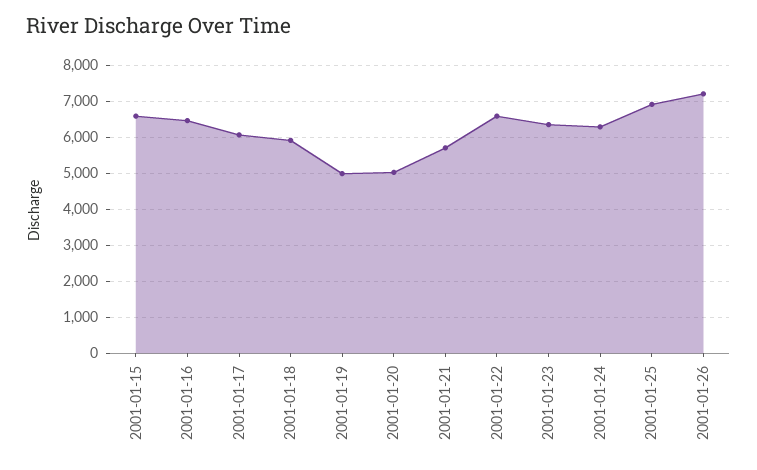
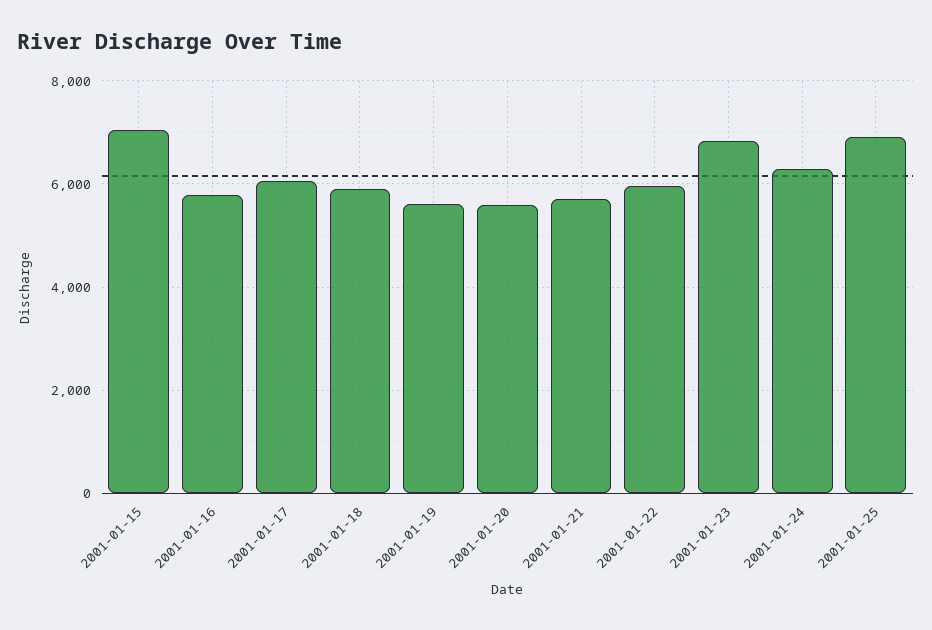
2001-01-15: 6600 -> 7000
2001-01-16: 6400 -> 5800
2001-01-19: 5000 -> 5600
2001-01-20: 5000 -> 5600
2001-01-22: 6600 -> 6000
2001-01-23: 6400 -> 6800
2001-01-26: 7200 -> none

